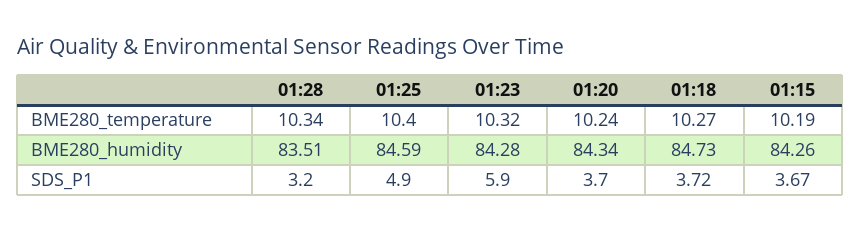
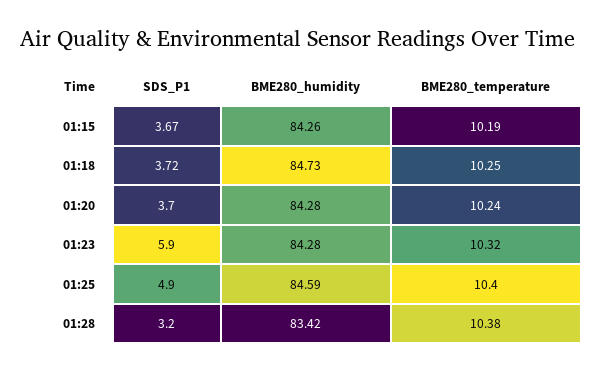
01:28, BME280_temperature: 10.34 -> 10.38
01:18, BME280_temperature: 10.27 -> 10.25
01:28, BME280_humidity: 83.51 -> 83.42
01:20, BME280_humidity: 84.34 -> 84.28

